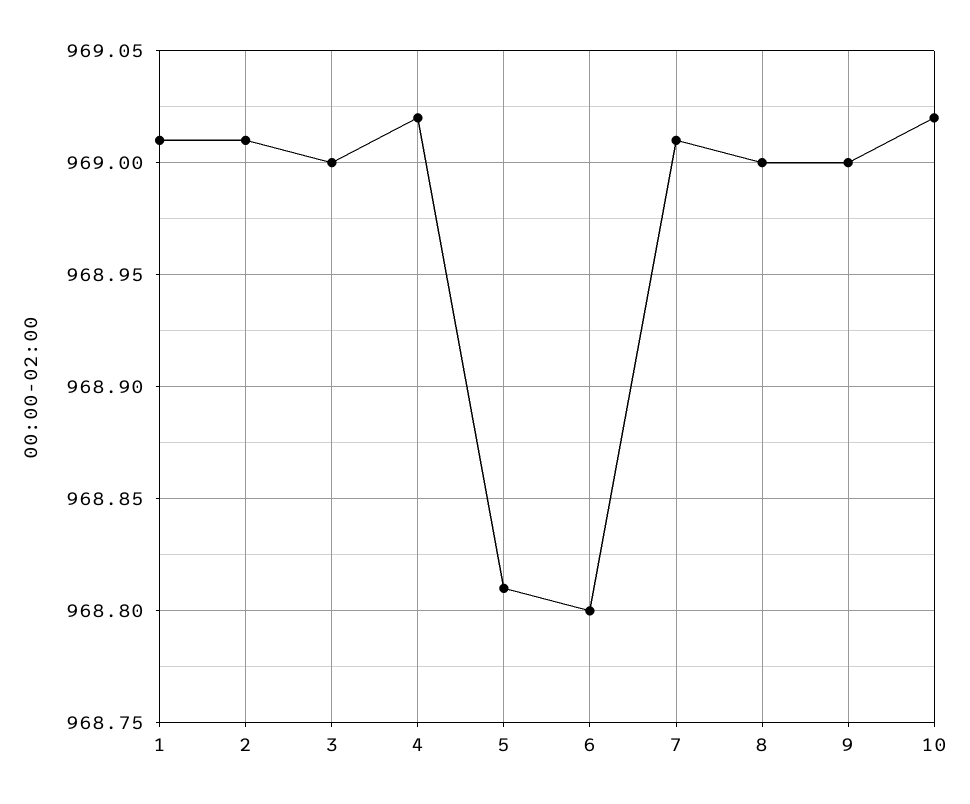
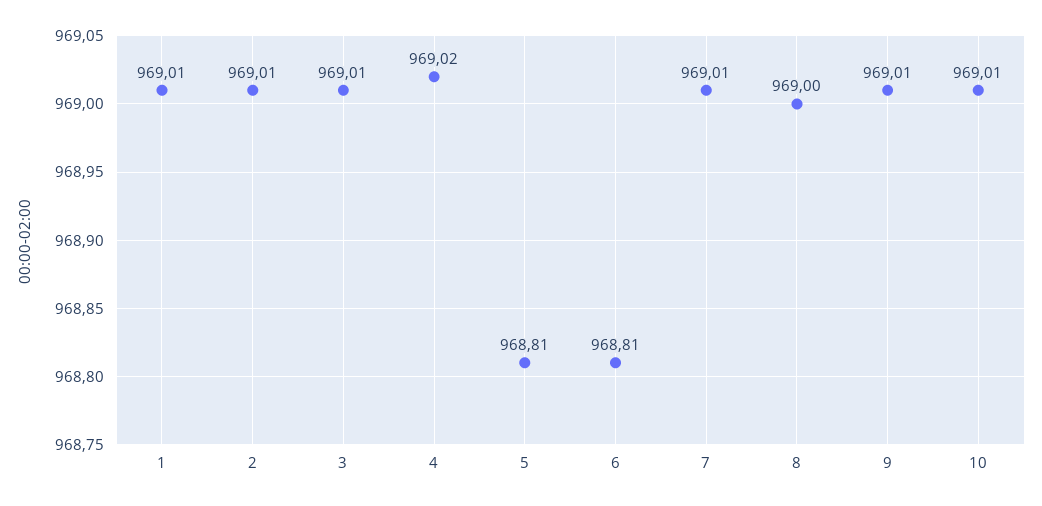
3: 969 -> 969.01
6: 968.8 -> 968.81
9: 969 -> 969.01
10: 969.02 -> 969.01

